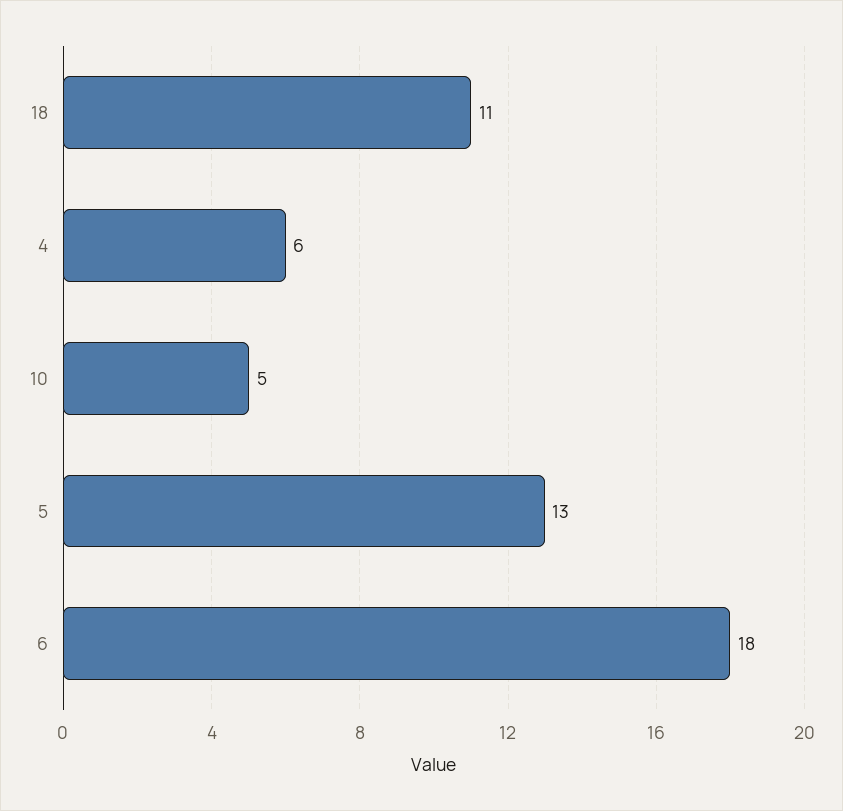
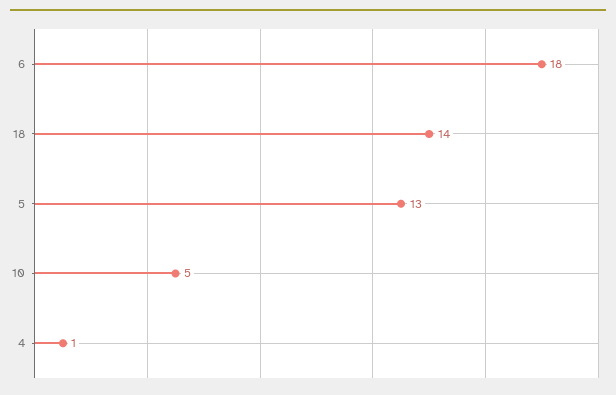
18: 11 -> 14
4: 6 -> 1

